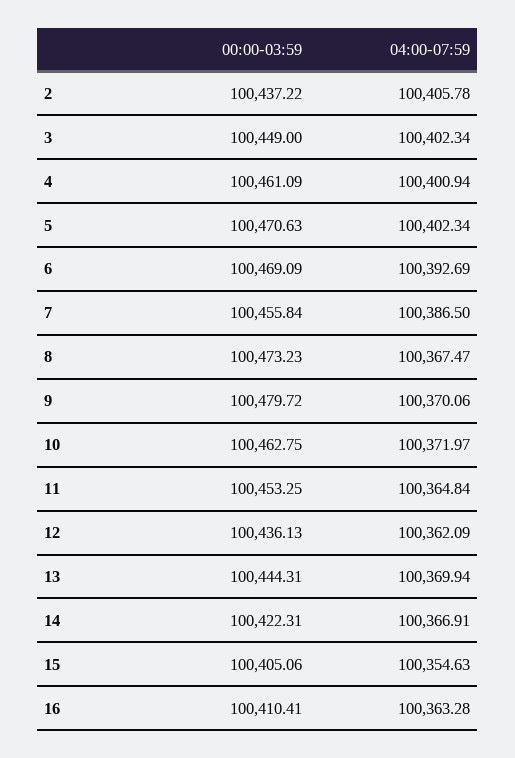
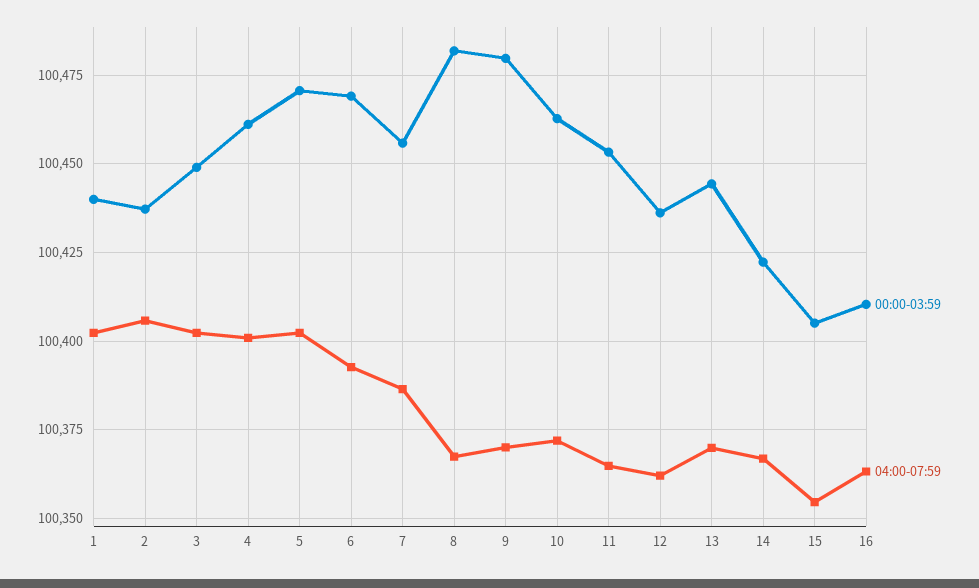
00:00-03:59, 8: 100473.23 -> 100482.5
00:00-03:59, 1: none -> 100440
04:00-07:59, 1: none -> 100402.5

